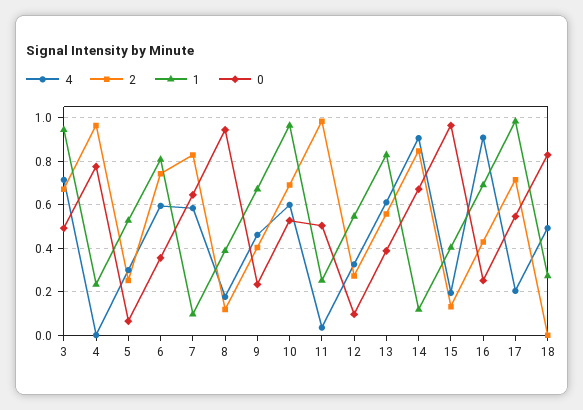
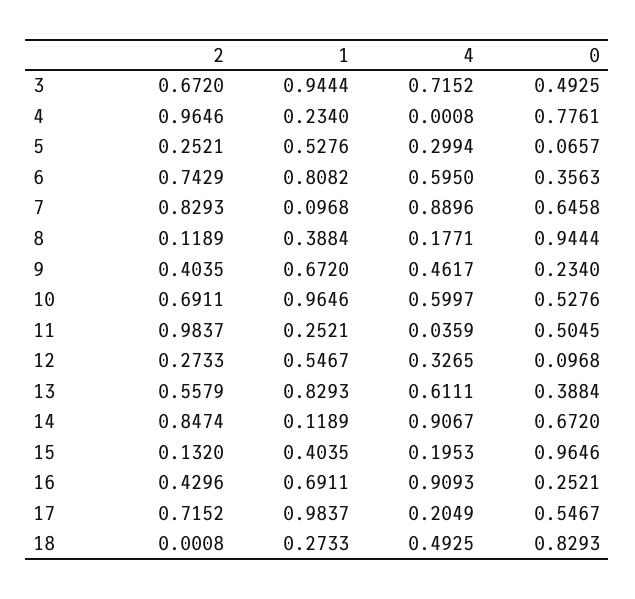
4, 7: 0.6 -> 0.8896

